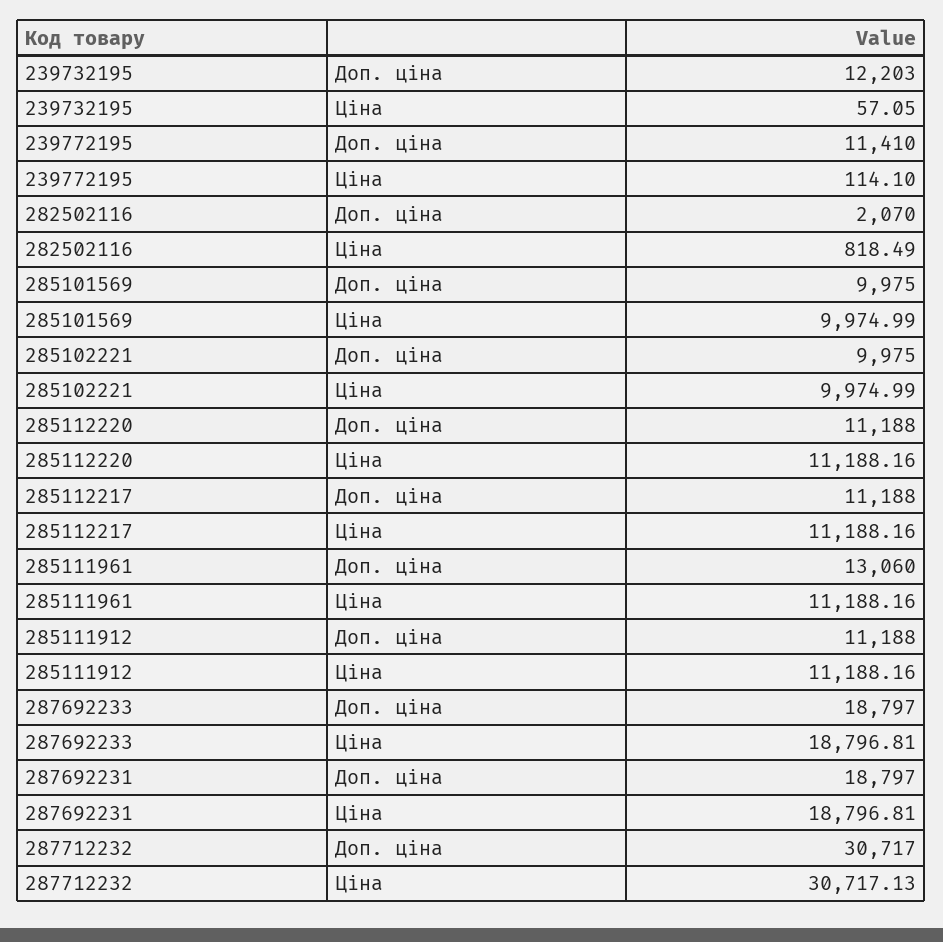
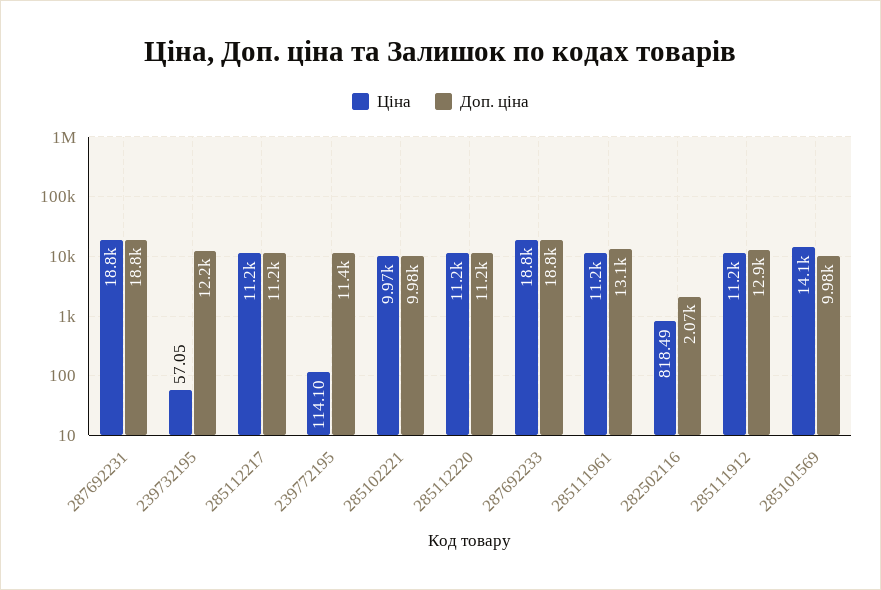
Ціна, 285101569: 9974.99 -> 14100
Доп. ціна, 285111912: 11188 -> 12900
Доп. ціна, 287712232: 30717 -> none
Ціна, 287712232: 30717.13 -> none

